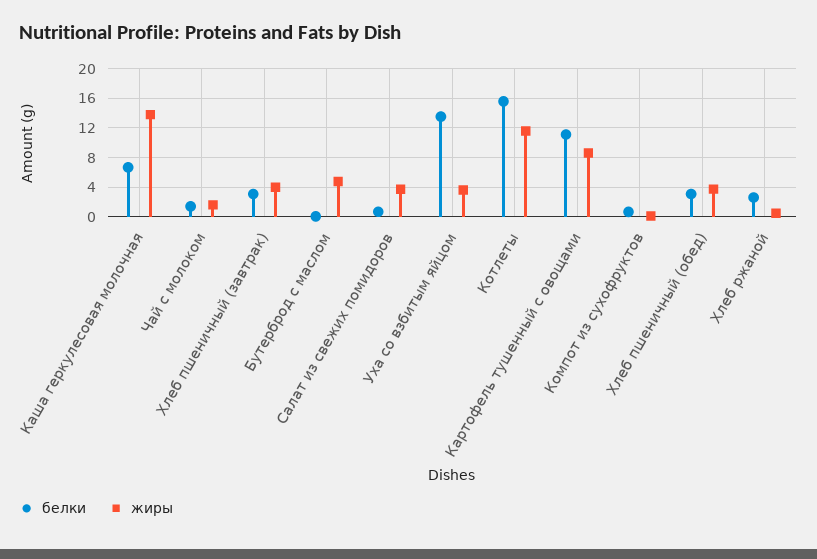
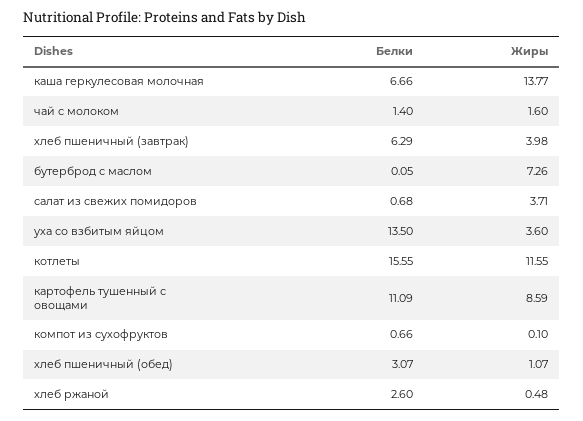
белки, Хлеб пшеничный (завтрак): 3 -> 6.29
жиры, Бутерброд с маслом: 5 -> 7.26
жиры, Хлеб пшеничный (обед): 4 -> 1.07

